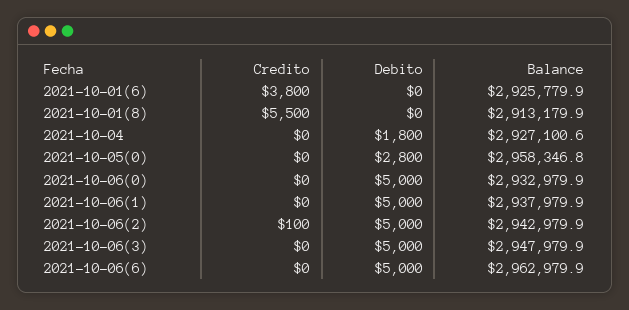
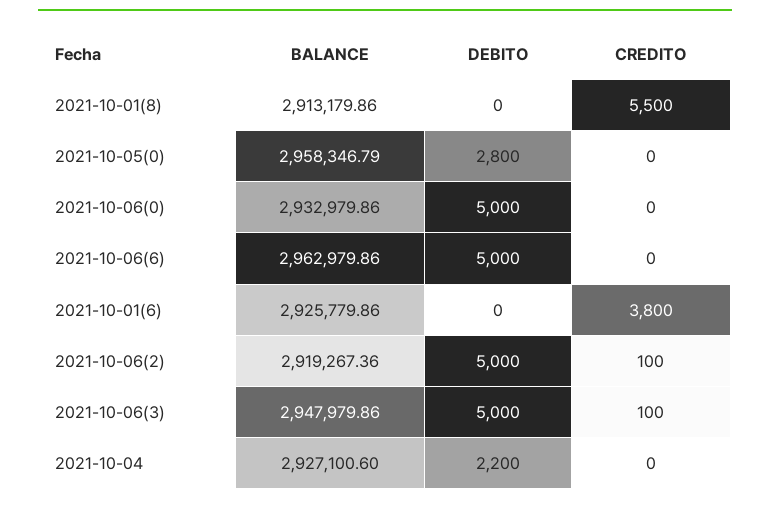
Debito, 2021-10-04: 1800 -> 2200
Credito, 2021-10-06(1): 0 -> none
Debito, 2021-10-06(1): 5000 -> none
Balance, 2021-10-06(1): 2937979.9 -> none
Balance, 2021-10-06(2): 2942979.9 -> 2919267.36
Credito, 2021-10-06(3): 0 -> 100

